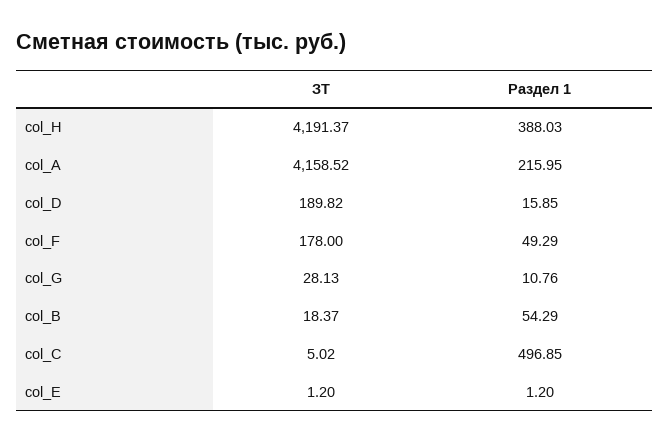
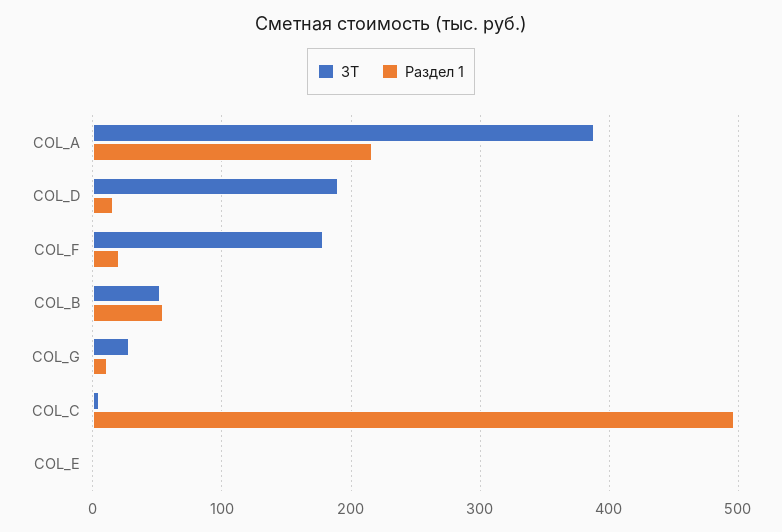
ЗТ, col_H: 4191.37 -> none
Раздел 1, col_H: 388.03 -> none
ЗТ, col_A: 4158.52 -> 390
Раздел 1, col_F: 49.29 -> 20
ЗТ, col_B: 18.37 -> 50

